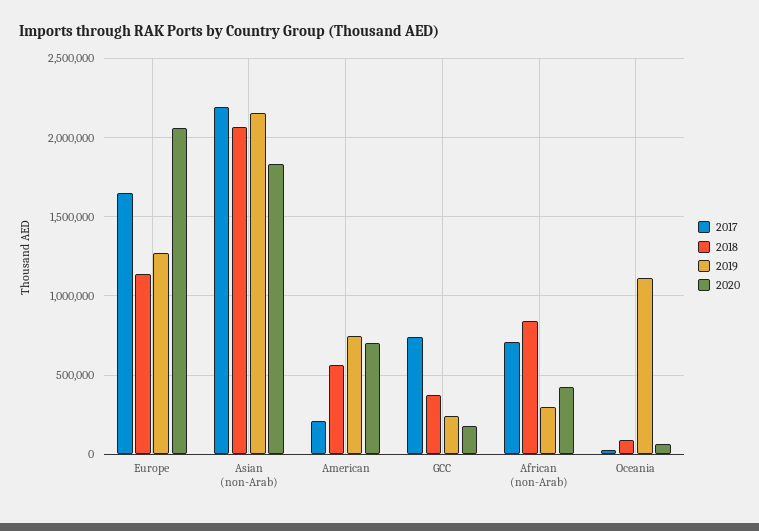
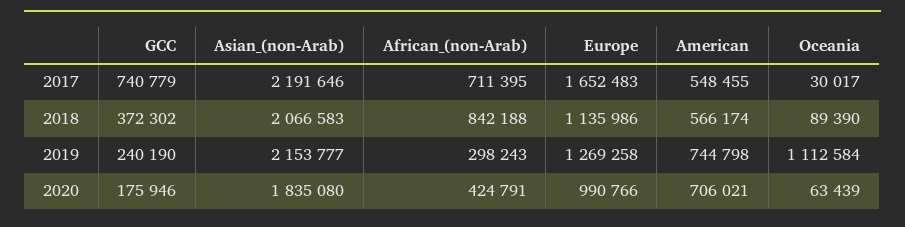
2020, Europe: 2050000 -> 990766
2017, American: 200000 -> 548455

